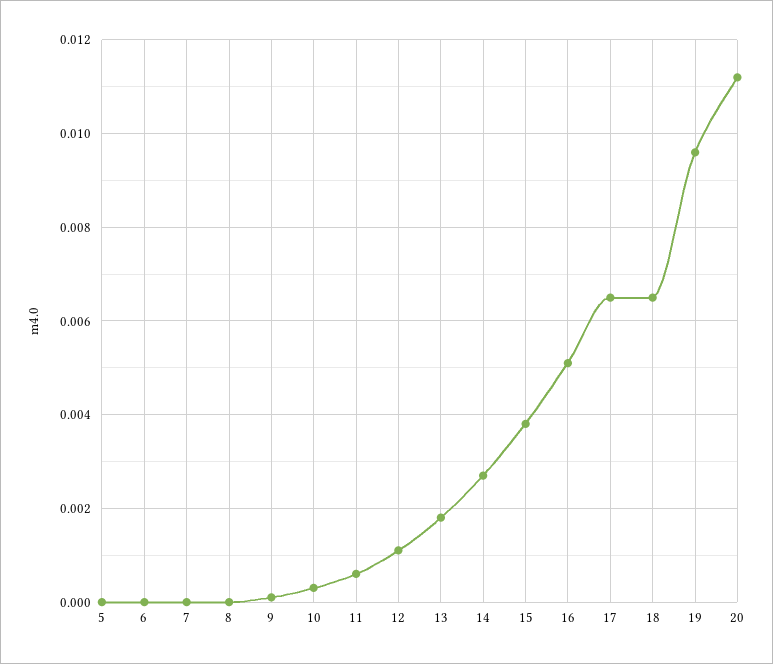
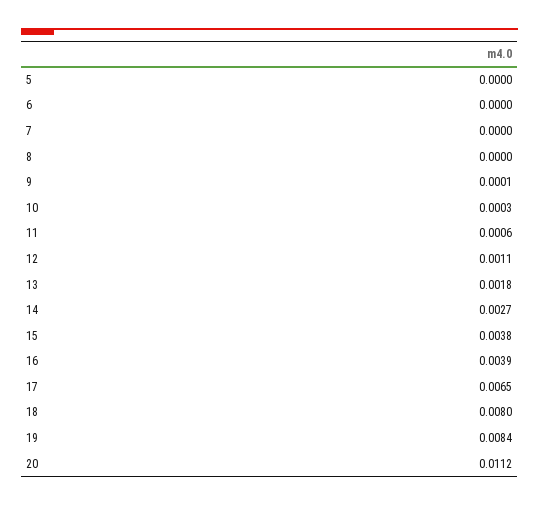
16: 0.005 -> 0.0039
18: 0.0065 -> 0.008
19: 0.0095 -> 0.0084

